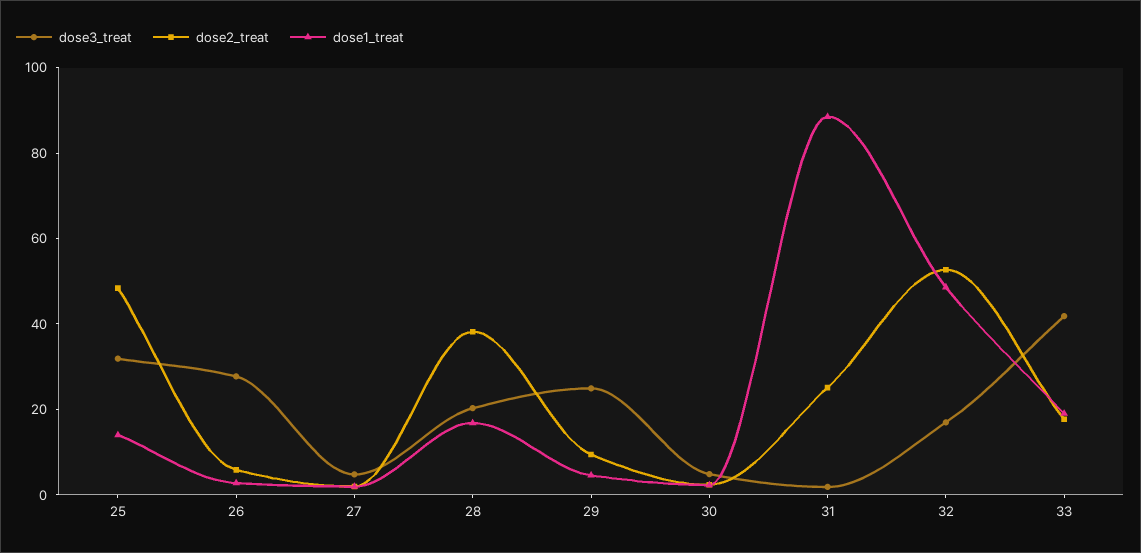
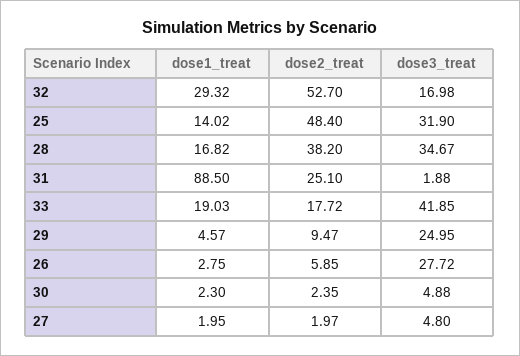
dose3_treat, 28: 20 -> 34.67
dose1_treat, 32: 50 -> 29.32

